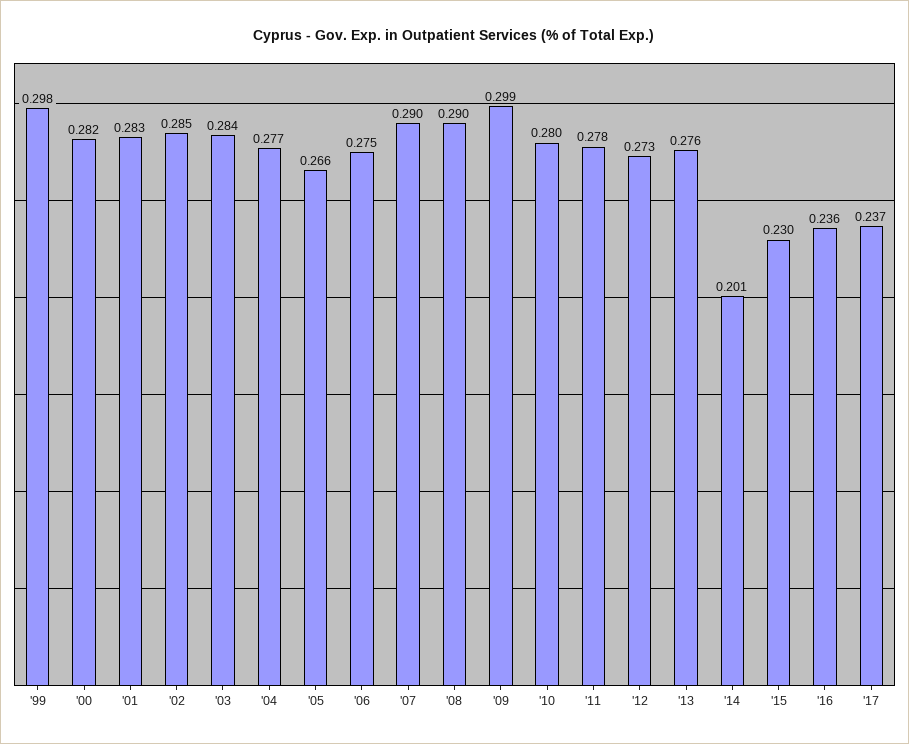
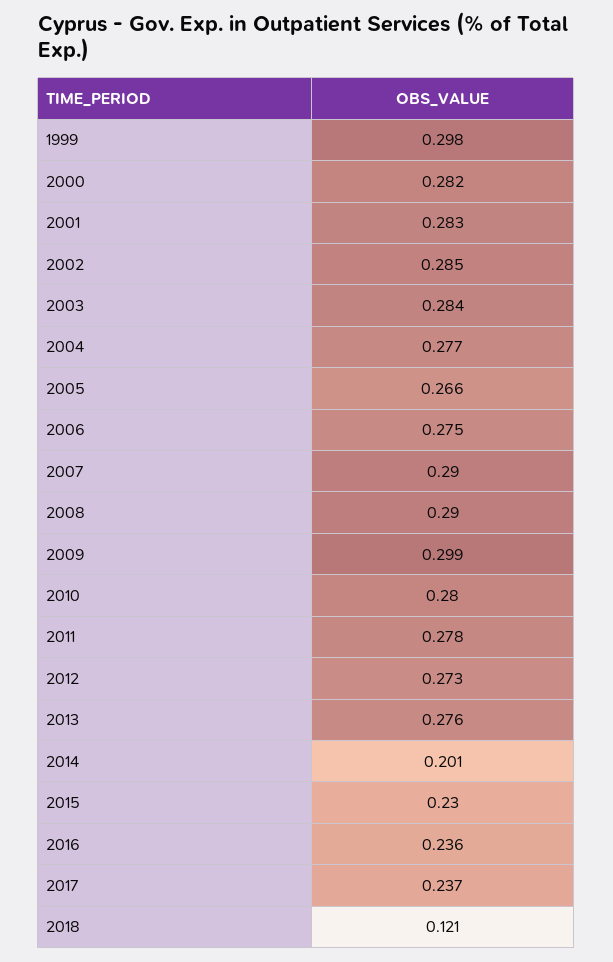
2018: none -> 0.121

